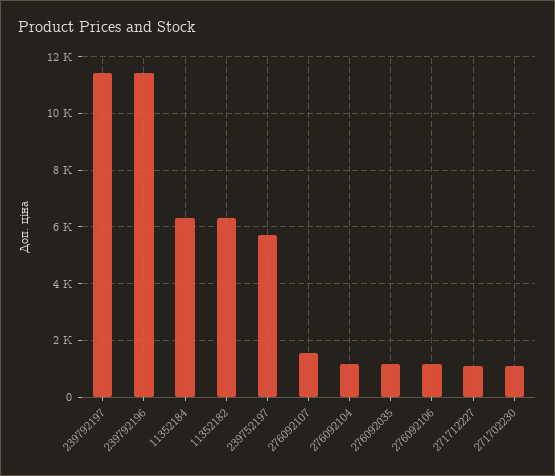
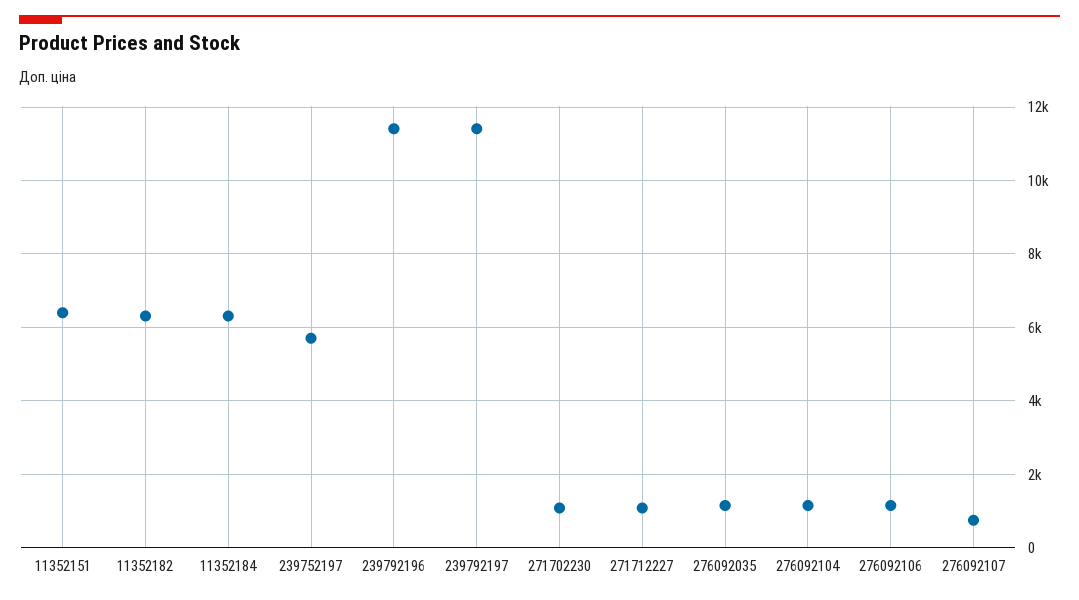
276092107: 1500 -> 800
11352151: none -> 6400

